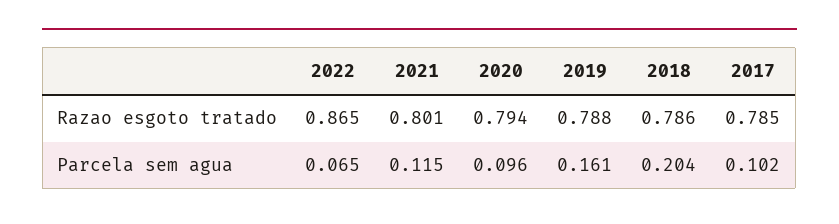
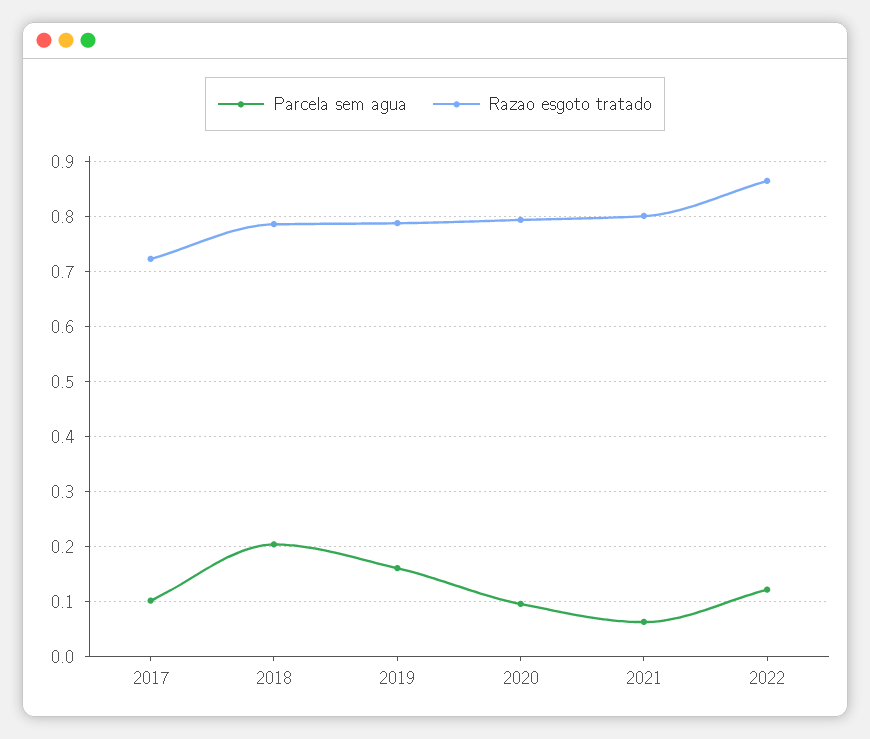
Razao esgoto tratado, 2017: 0.785 -> 0.72
Parcela sem agua, 2022: 0.065 -> 0.12
Parcela sem agua, 2021: 0.115 -> 0.06

